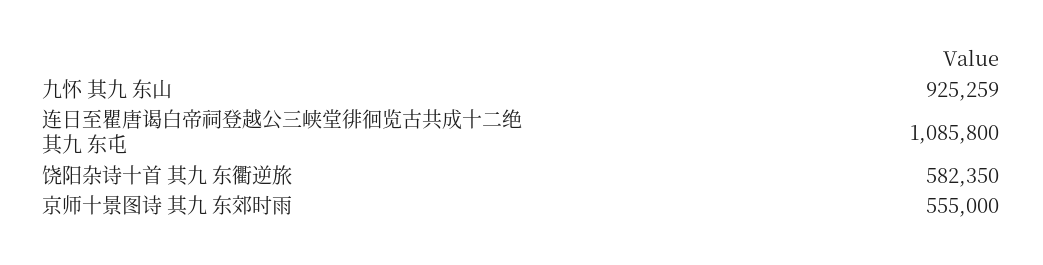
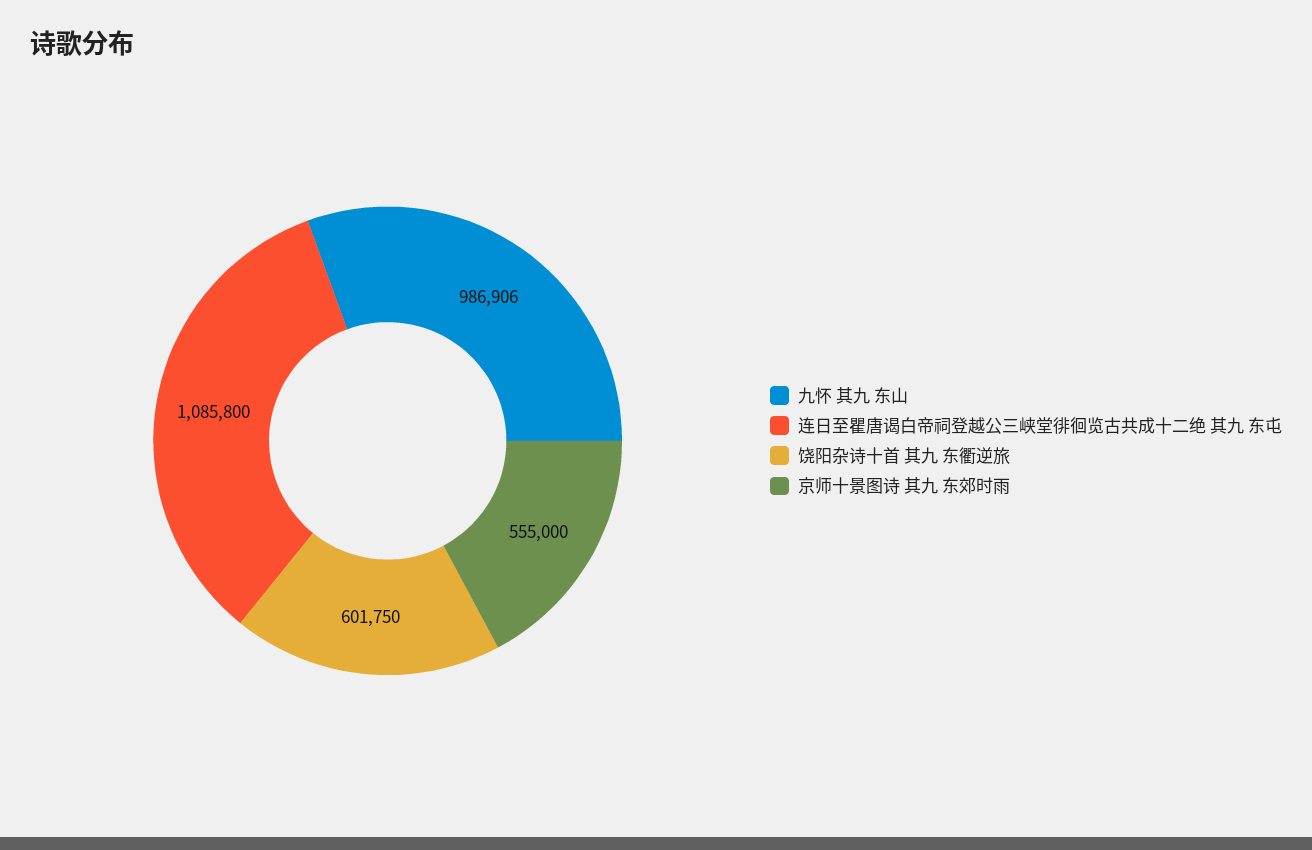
九怀 其九 东山: 925259 -> 986906
饶阳杂诗十首 其九 东衢逆旅: 582350 -> 601750

